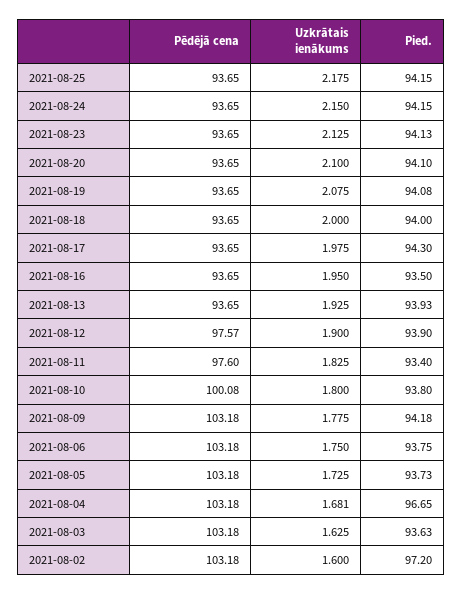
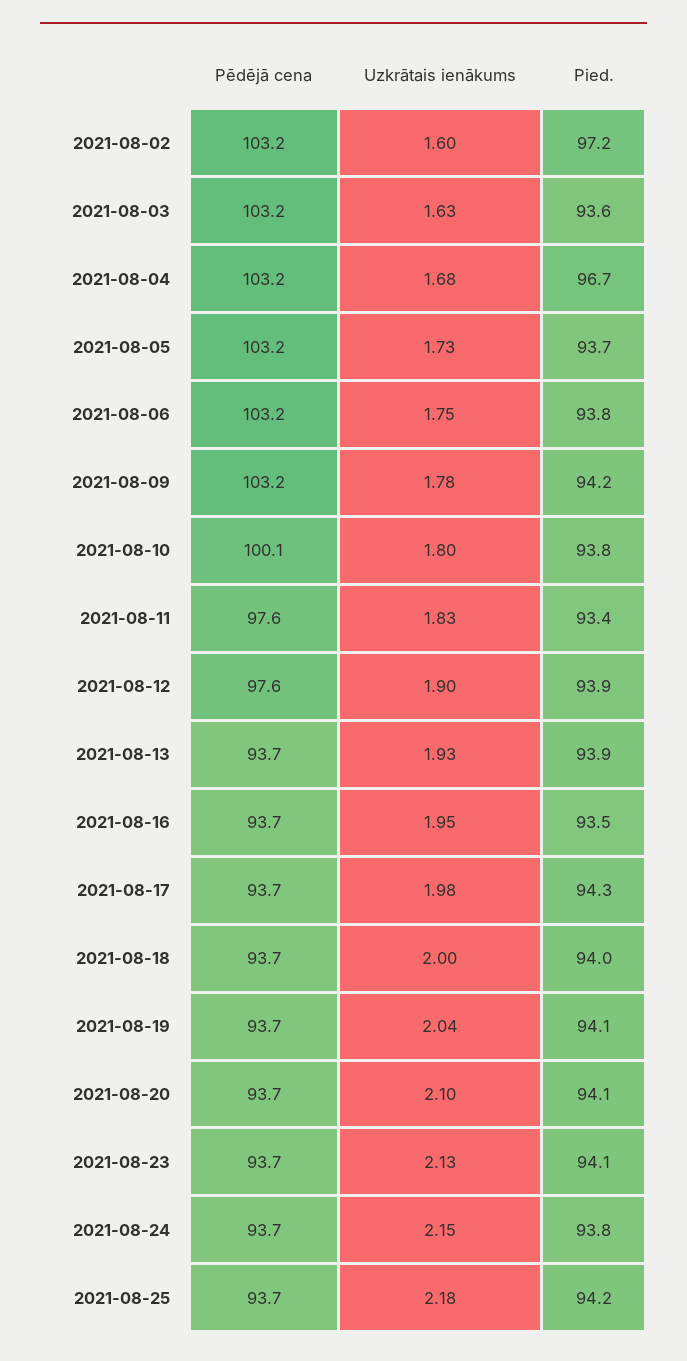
Pied., 2021-08-24: 94.15 -> 93.8
Uzkrātais ienākums, 2021-08-19: 2.075 -> 2.04

